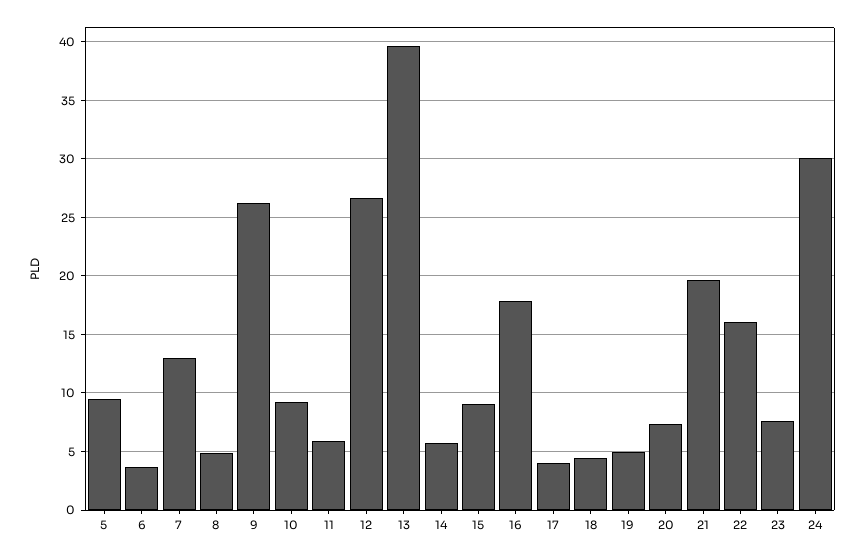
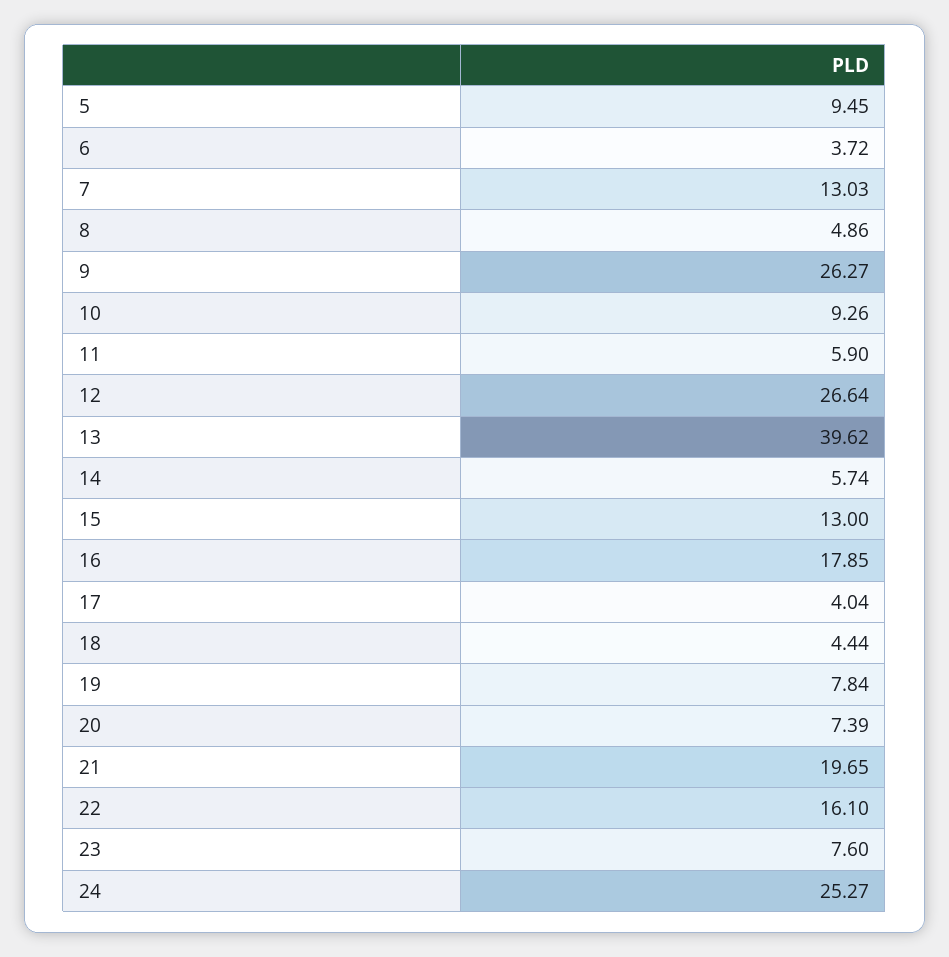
15: 9 -> 13
19: 5 -> 7.84
24: 30 -> 25.27

